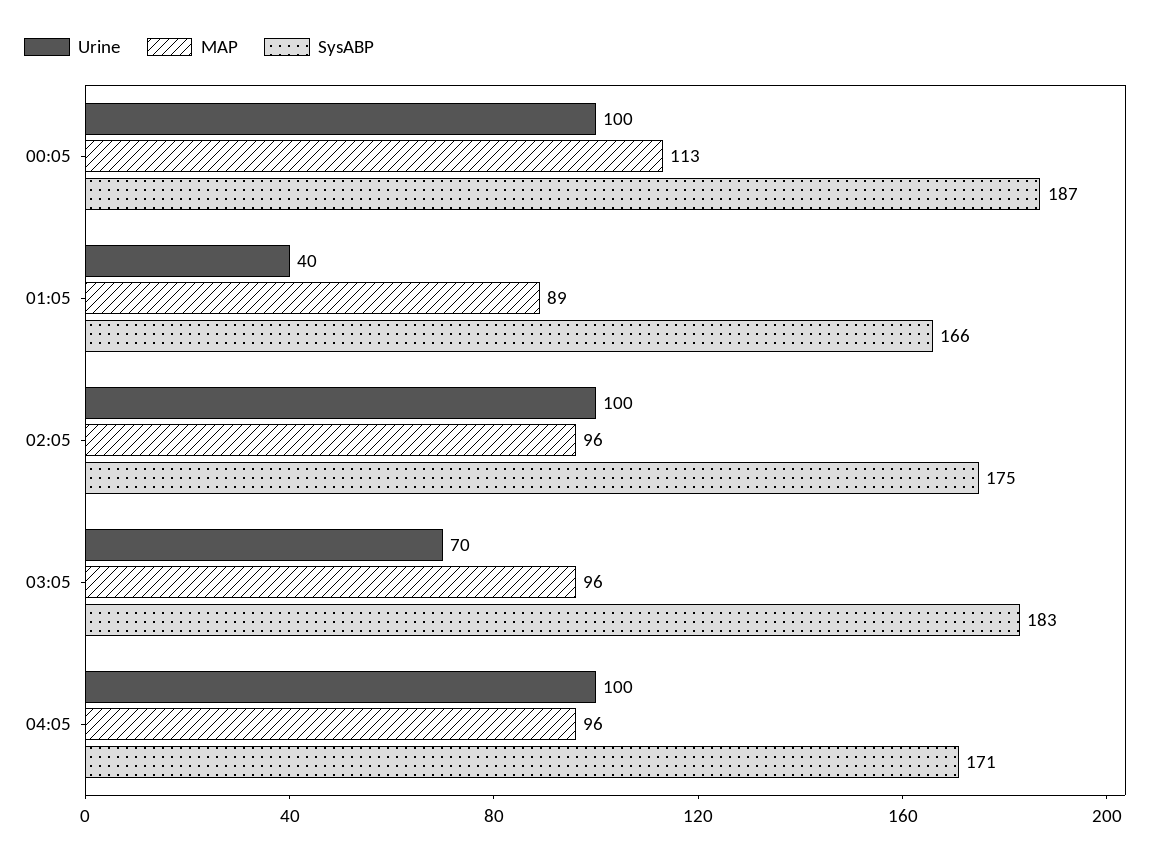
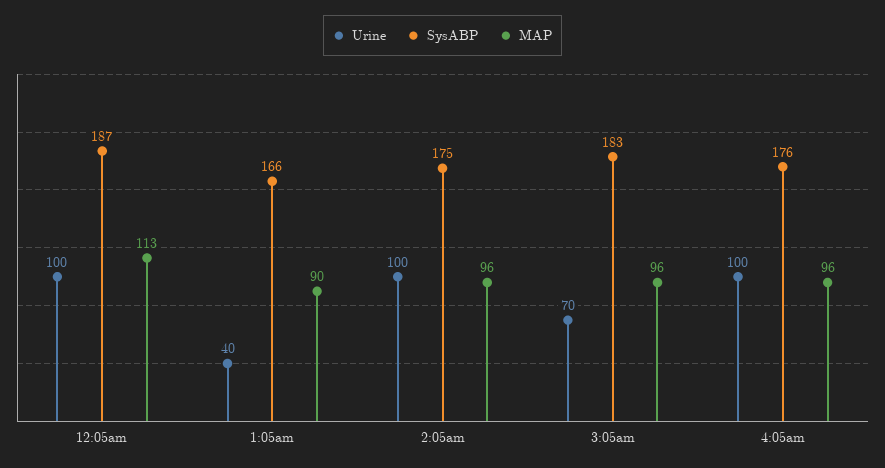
MAP, 01:05: 89 -> 90
SysABP, 04:05: 171 -> 176

